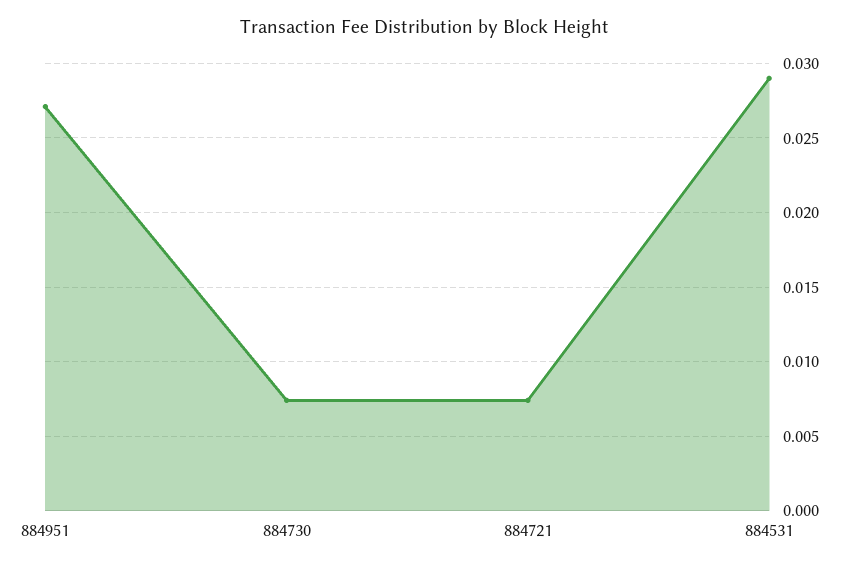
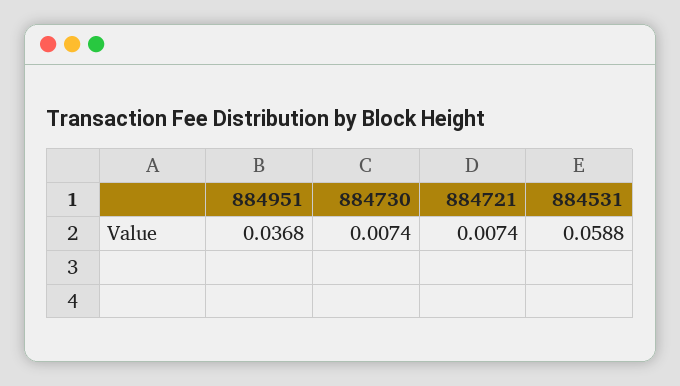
884951: 0.027 -> 0.0368
884531: 0.029 -> 0.0588

